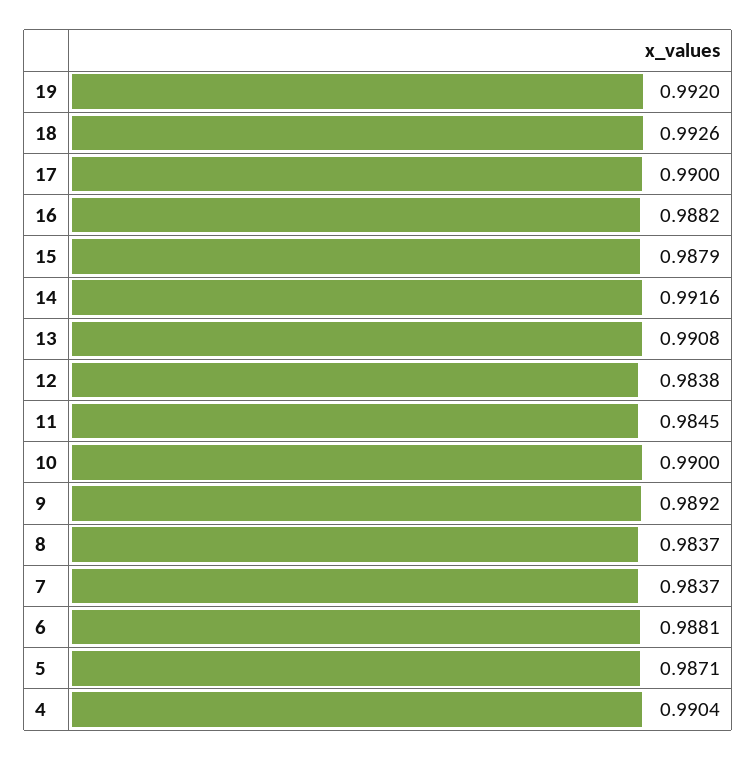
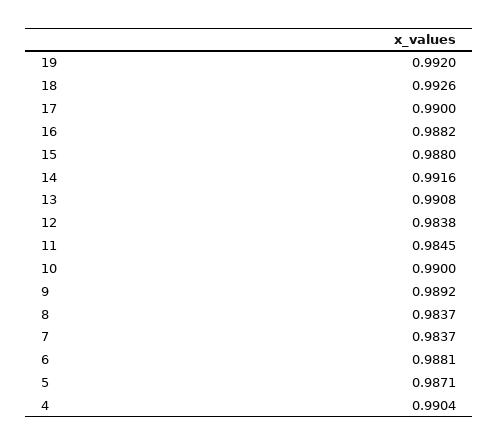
15: 0.9879 -> 0.988

